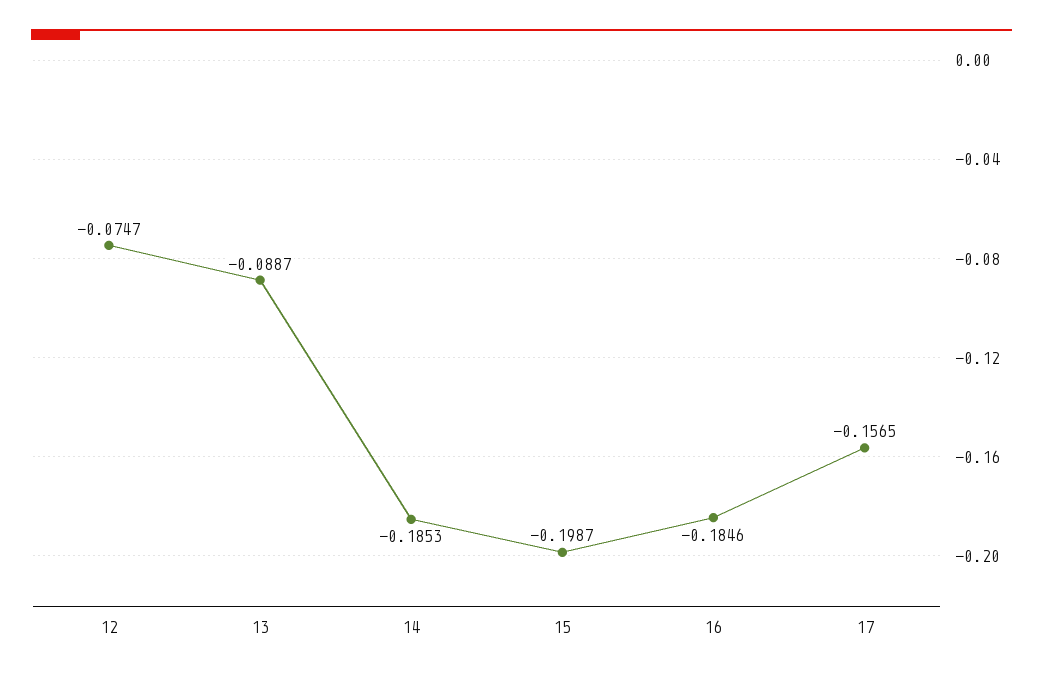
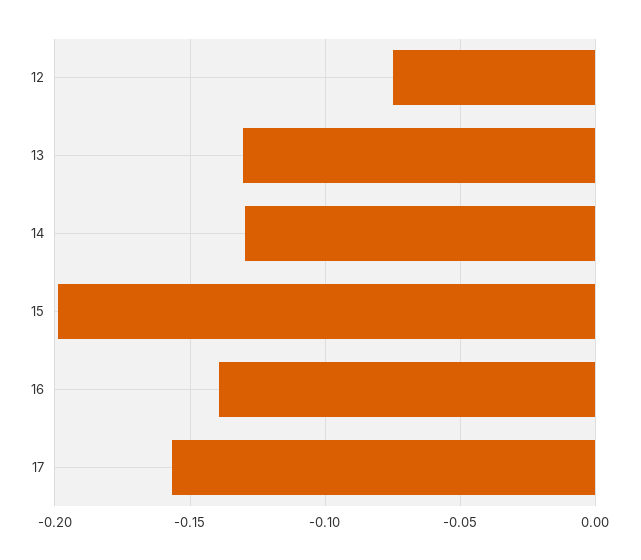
13: -0.0887 -> -0.13
14: -0.1853 -> -0.13
16: -0.1846 -> -0.14

